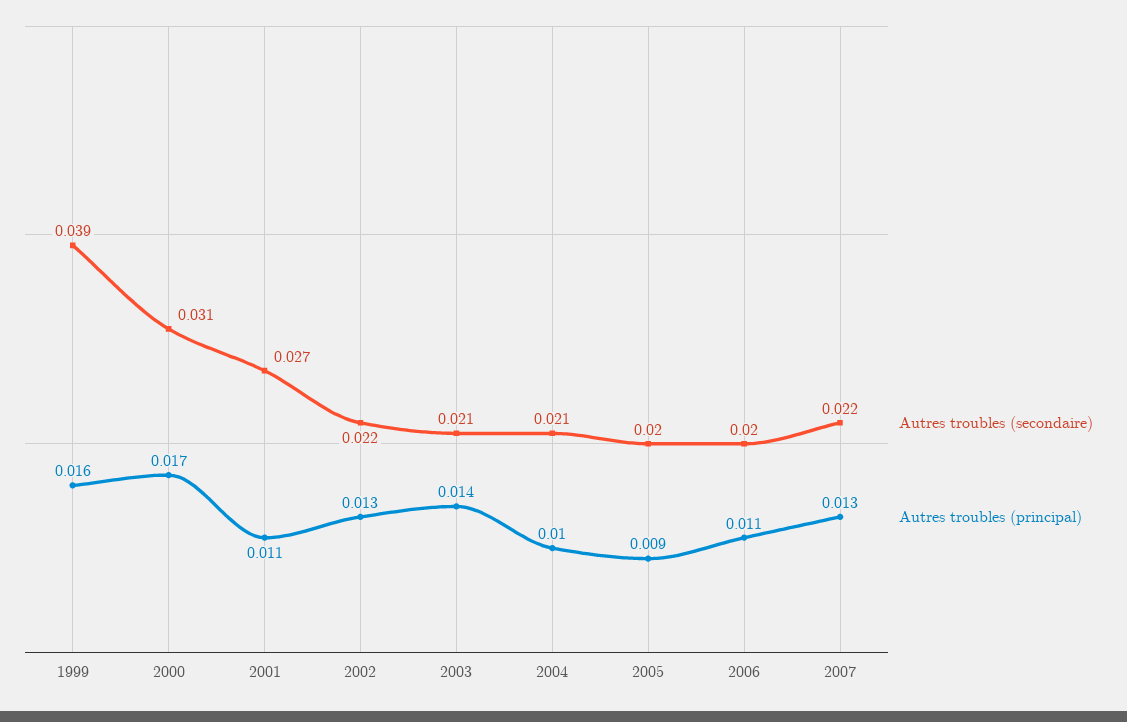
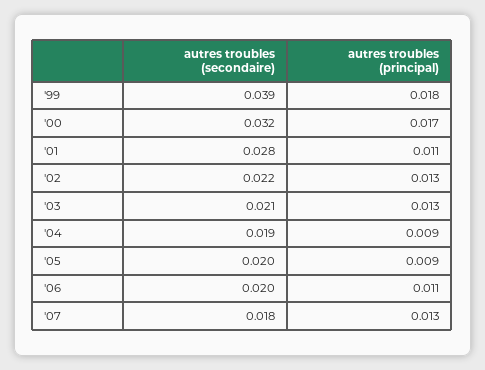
Autres troubles (principal), 1999: 0.016 -> 0.018
Autres troubles (secondaire), 2000: 0.031 -> 0.032
Autres troubles (secondaire), 2001: 0.027 -> 0.028
Autres troubles (principal), 2003: 0.014 -> 0.013
Autres troubles (secondaire), 2004: 0.021 -> 0.019
Autres troubles (principal), 2004: 0.01 -> 0.009
Autres troubles (secondaire), 2007: 0.022 -> 0.018

